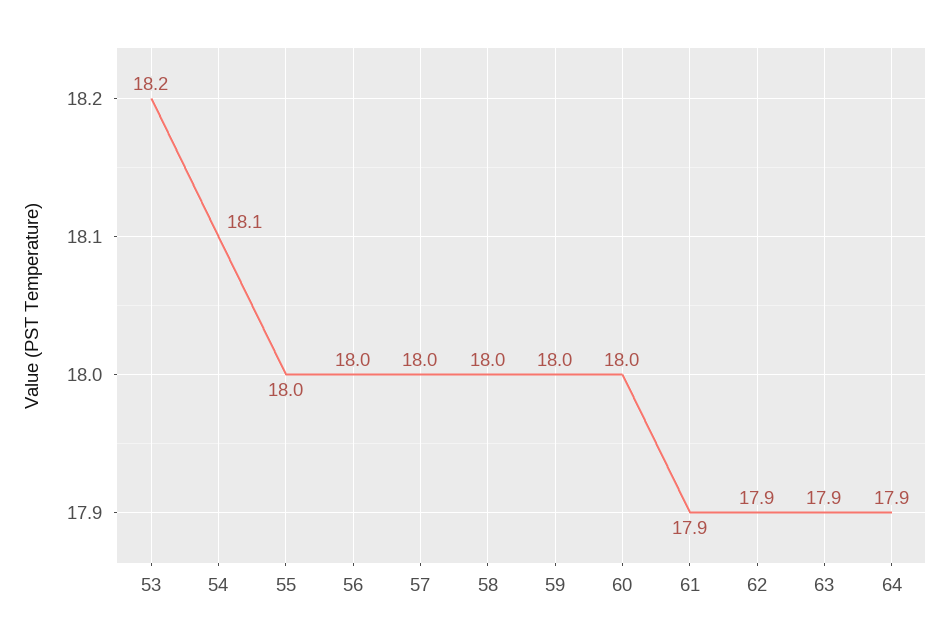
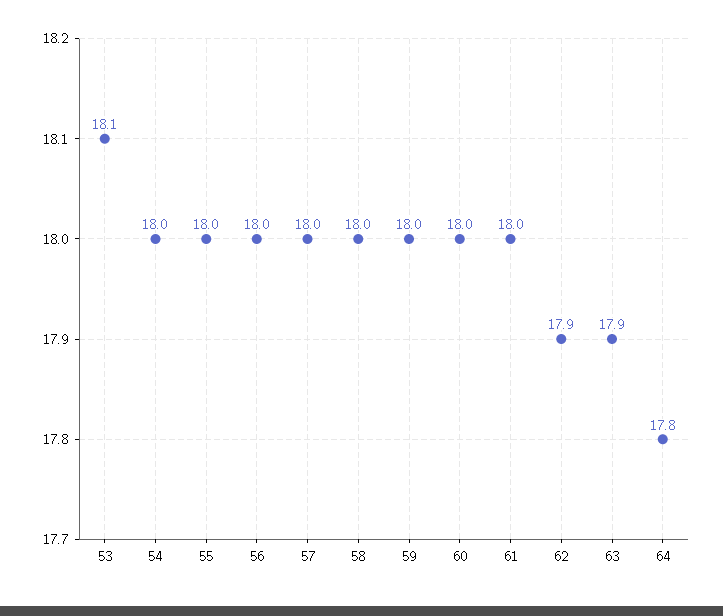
53: 18.2 -> 18.1
54: 18.1 -> 18
61: 17.9 -> 18
64: 17.9 -> 17.8

